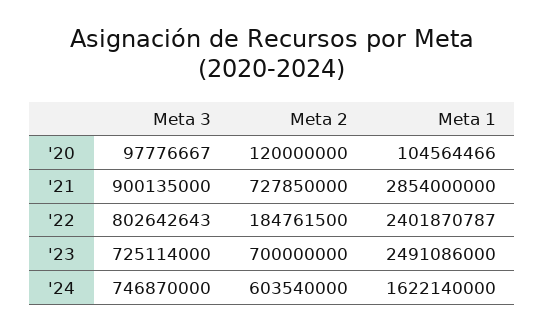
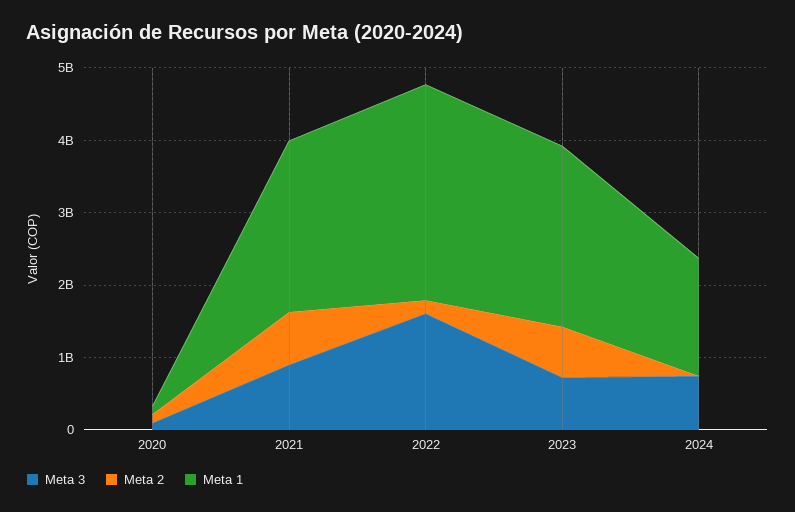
Meta 1, '21: 2854000000 -> 2400000000
Meta 3, '22: 802642643 -> 1600000000
Meta 1, '22: 2401870787 -> 3000000000
Meta 2, '24: 603540000 -> 0

